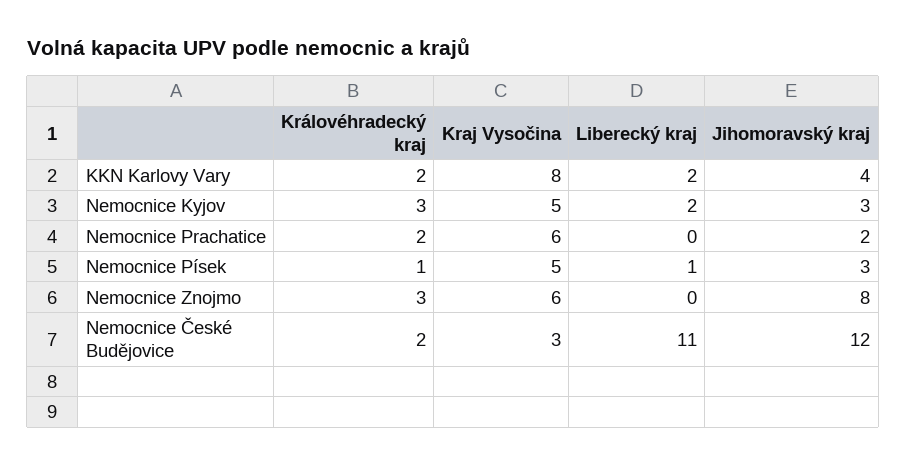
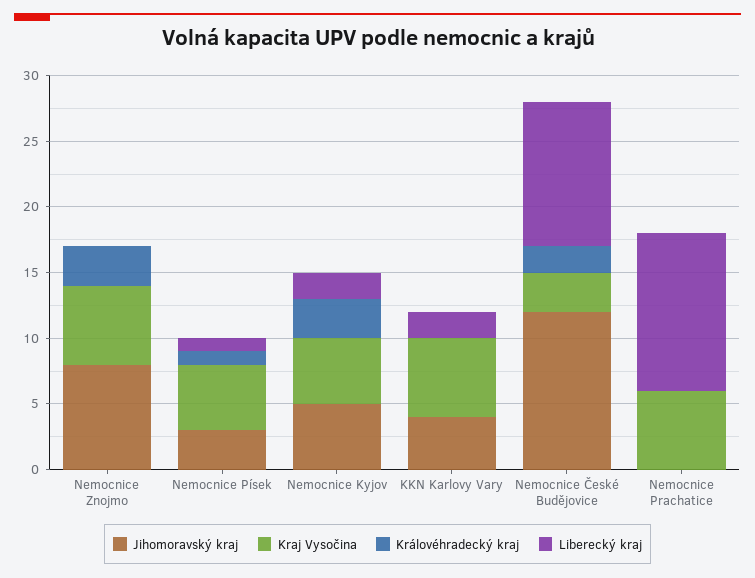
Královéhradecký kraj, KKN Karlovy Vary: 2 -> 0
Kraj Vysočina, KKN Karlovy Vary: 8 -> 6
Jihomoravský kraj, Nemocnice Kyjov: 3 -> 5
Královéhradecký kraj, Nemocnice Prachatice: 2 -> 0
Liberecký kraj, Nemocnice Prachatice: 0 -> 12
Jihomoravský kraj, Nemocnice Prachatice: 2 -> 0

